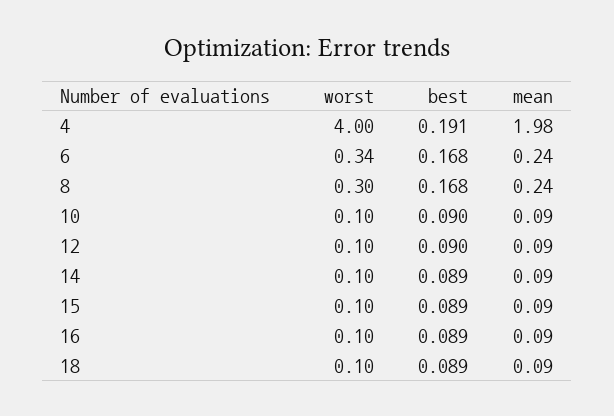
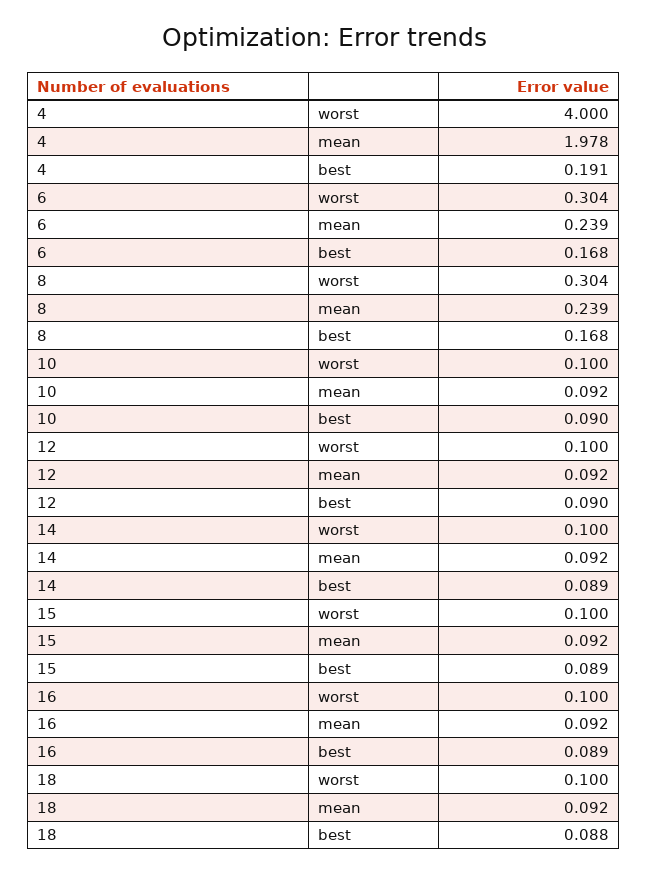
worst, 6: 0.34 -> 0.304
best, 18: 0.089 -> 0.088

